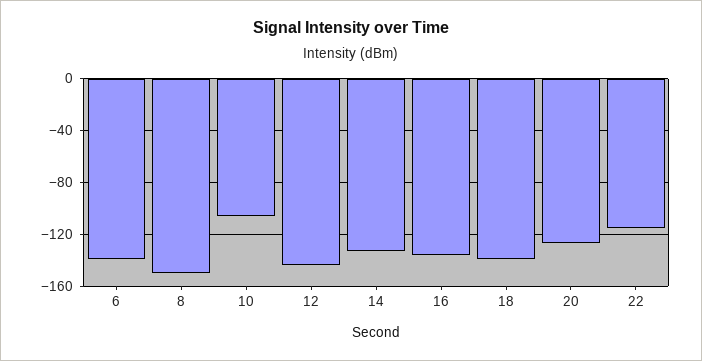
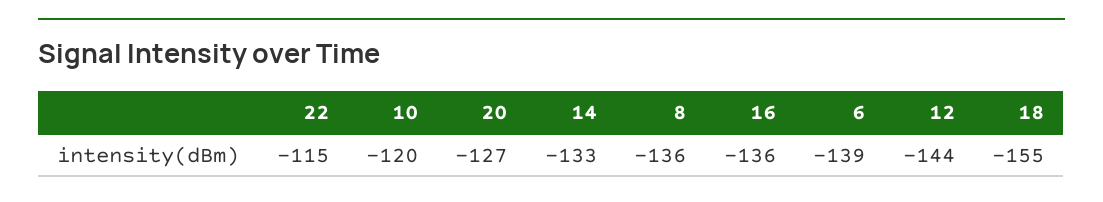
8: -150 -> -136
10: -105 -> -120
18: -140 -> -155

